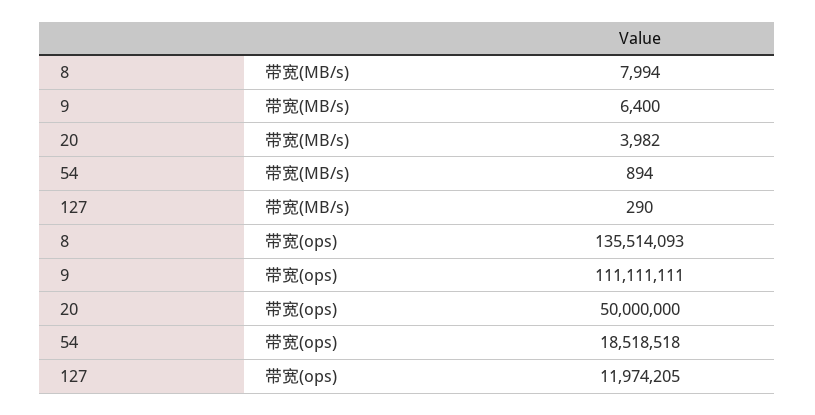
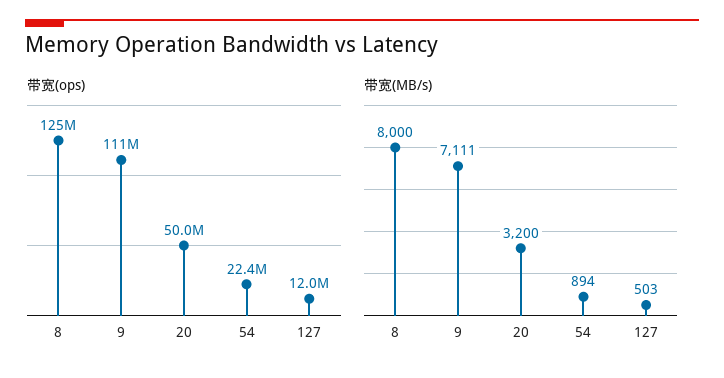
带宽(MB/s), 8: 7994 -> 8000
带宽(MB/s), 9: 6400 -> 7111
带宽(MB/s), 20: 3982 -> 3200
带宽(MB/s), 127: 290 -> 503
带宽(ops), 8: 135514093 -> 125000000
带宽(ops), 54: 18518518 -> 22400000

